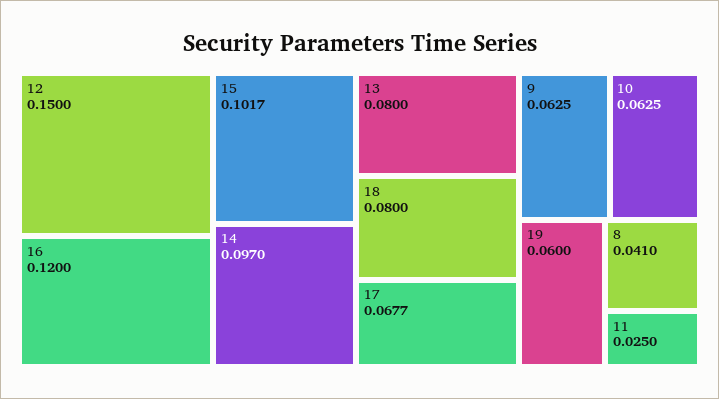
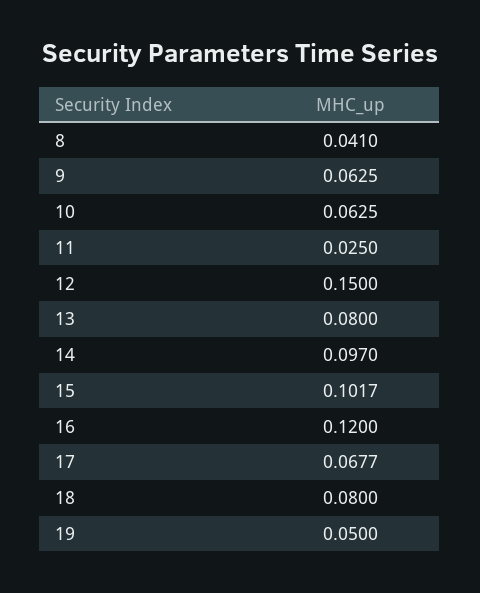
19: 0.06 -> 0.05

